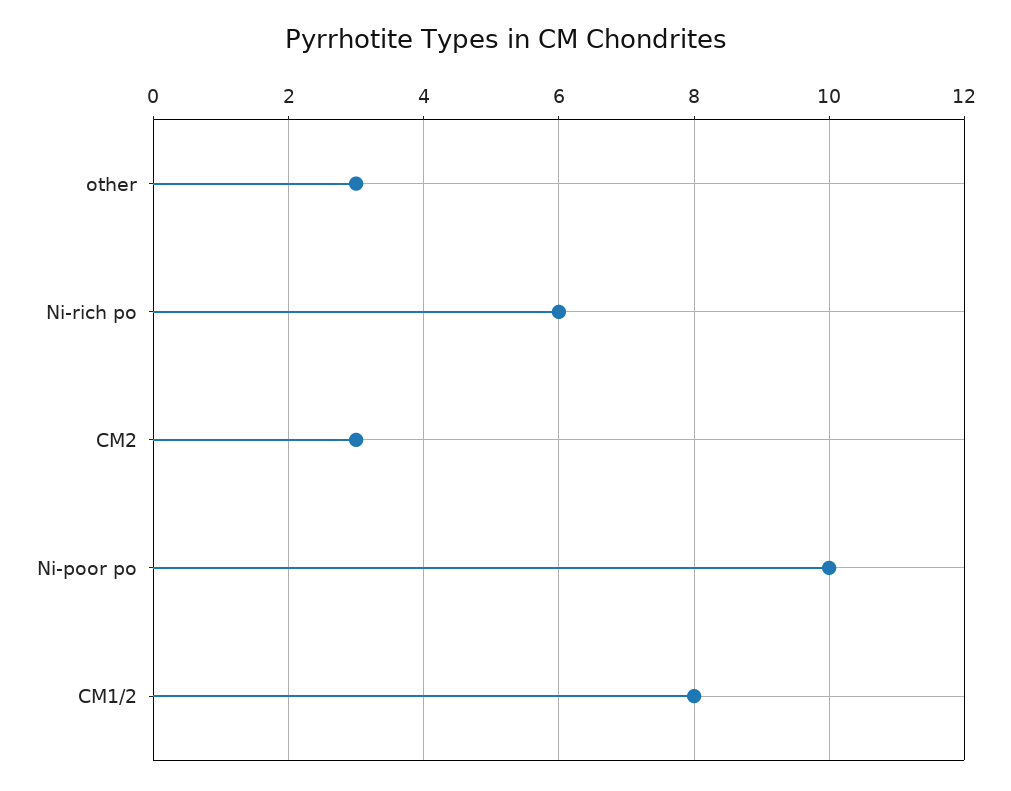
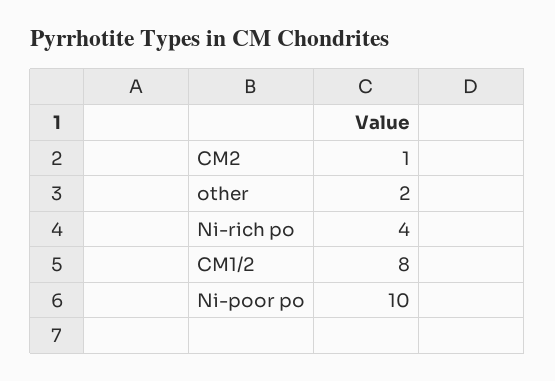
other: 3 -> 2
Ni-rich po: 6 -> 4
CM2: 3 -> 1

